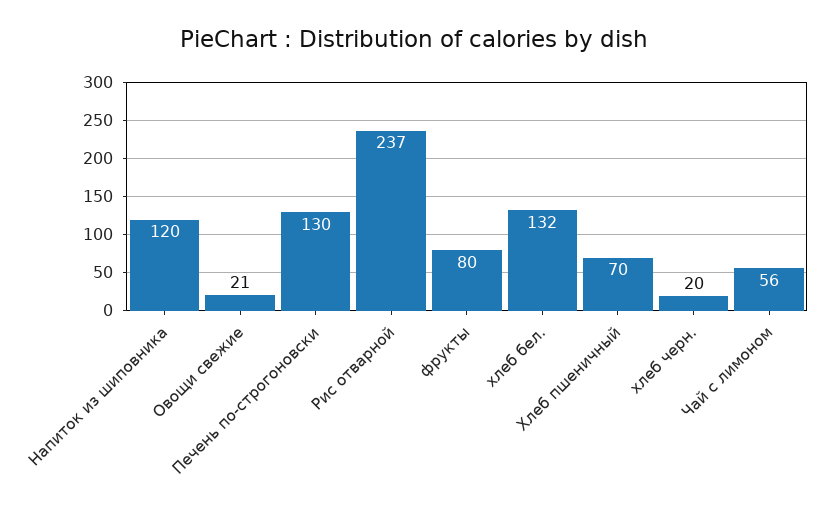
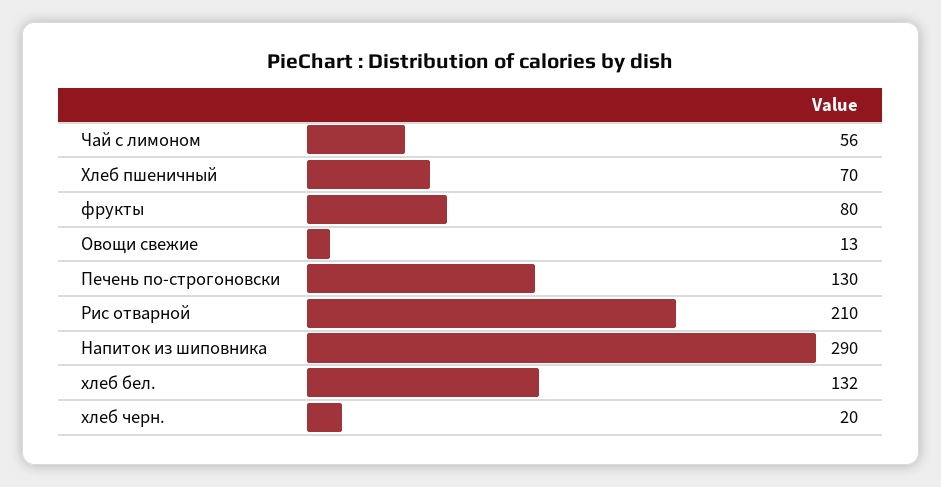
Напиток из шиповника: 120 -> 290
Овощи свежие: 21 -> 13
Рис отварной: 237 -> 210

